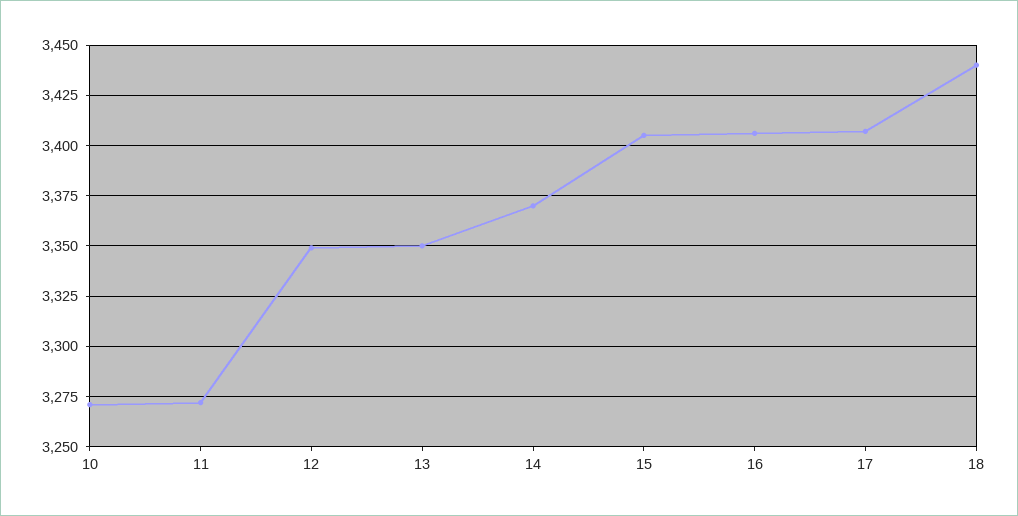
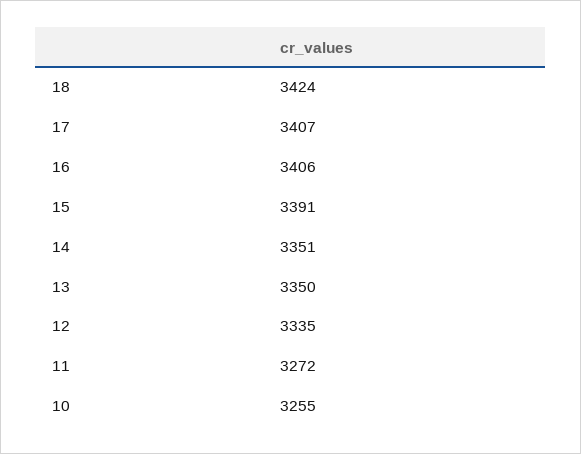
10: 3270 -> 3255
12: 3350 -> 3335
14: 3370 -> 3351
15: 3405 -> 3391
18: 3440 -> 3424

